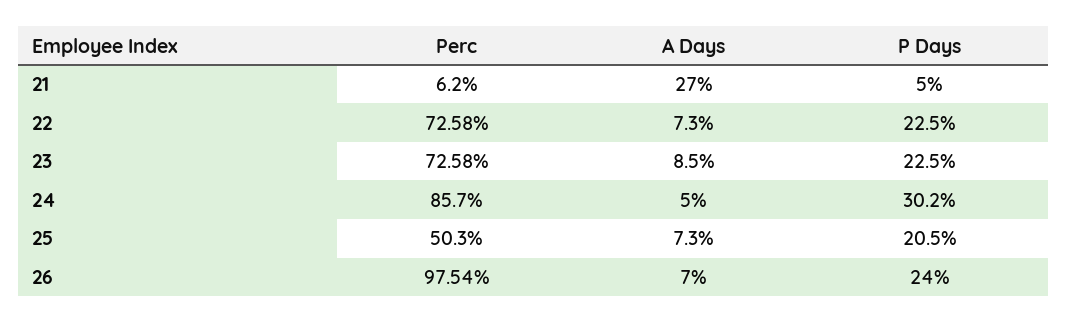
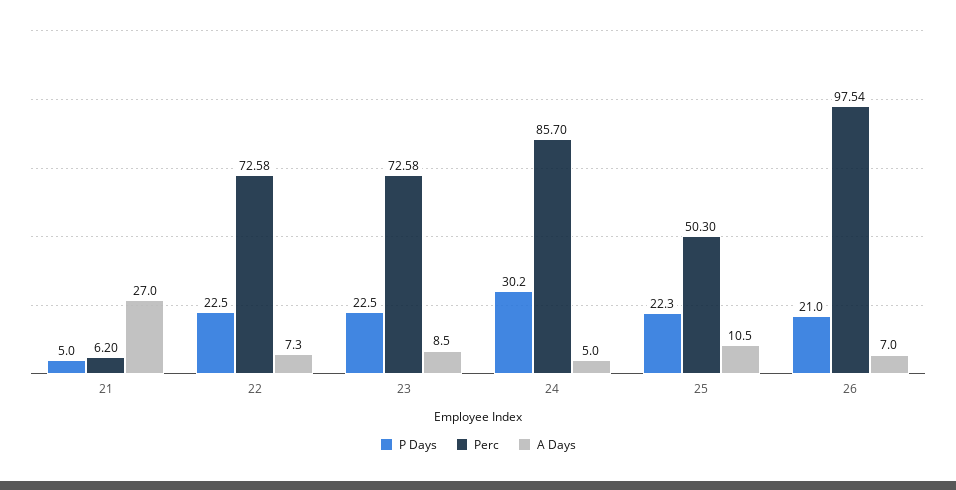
A Days, 25: 7.3 -> 10.5
P Days, 25: 20.5 -> 22.3
P Days, 26: 24 -> 21

